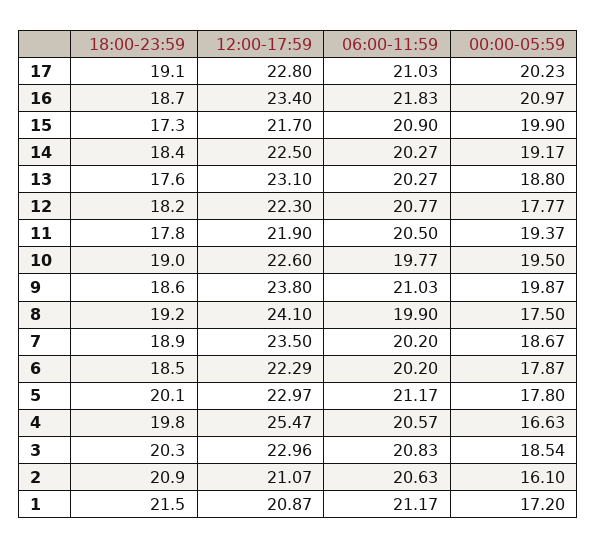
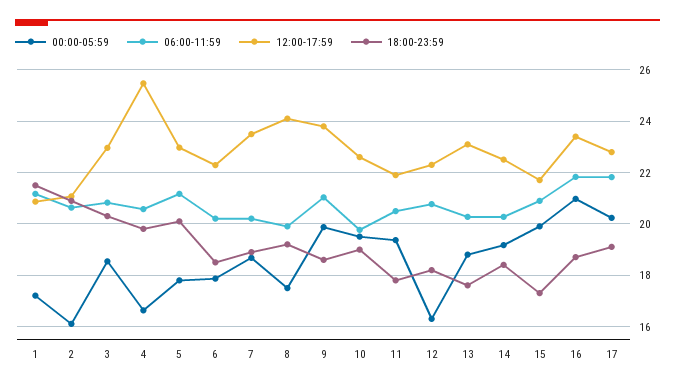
06:00-11:59, 17: 21.03 -> 21.75
00:00-05:59, 12: 17.77 -> 16.25

